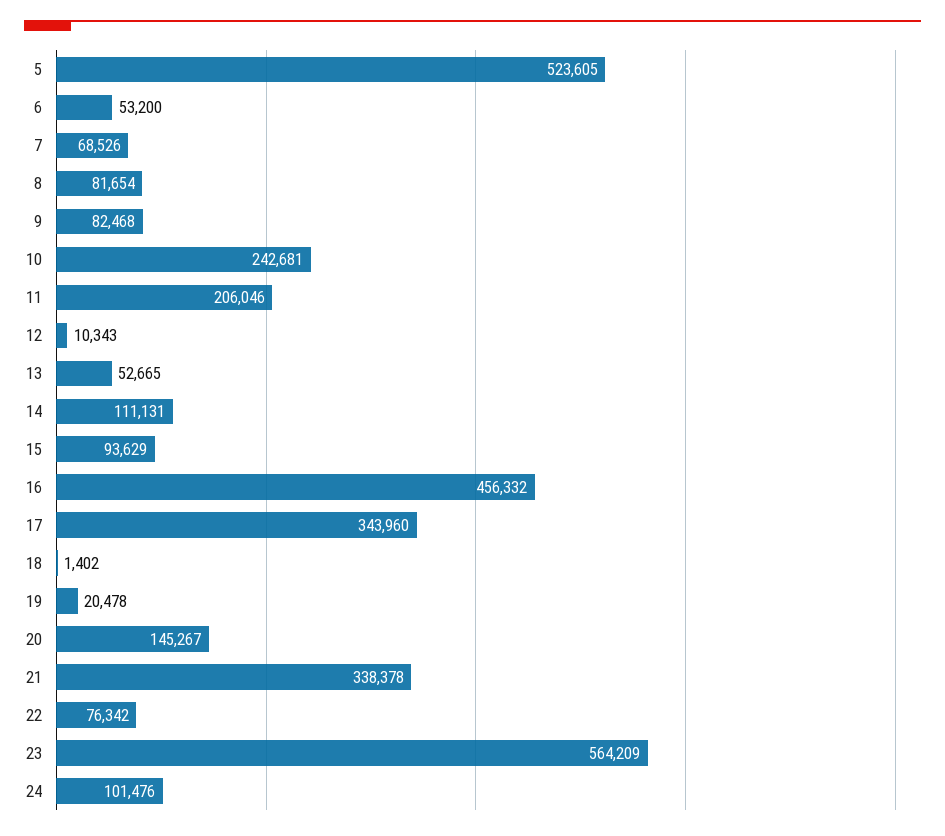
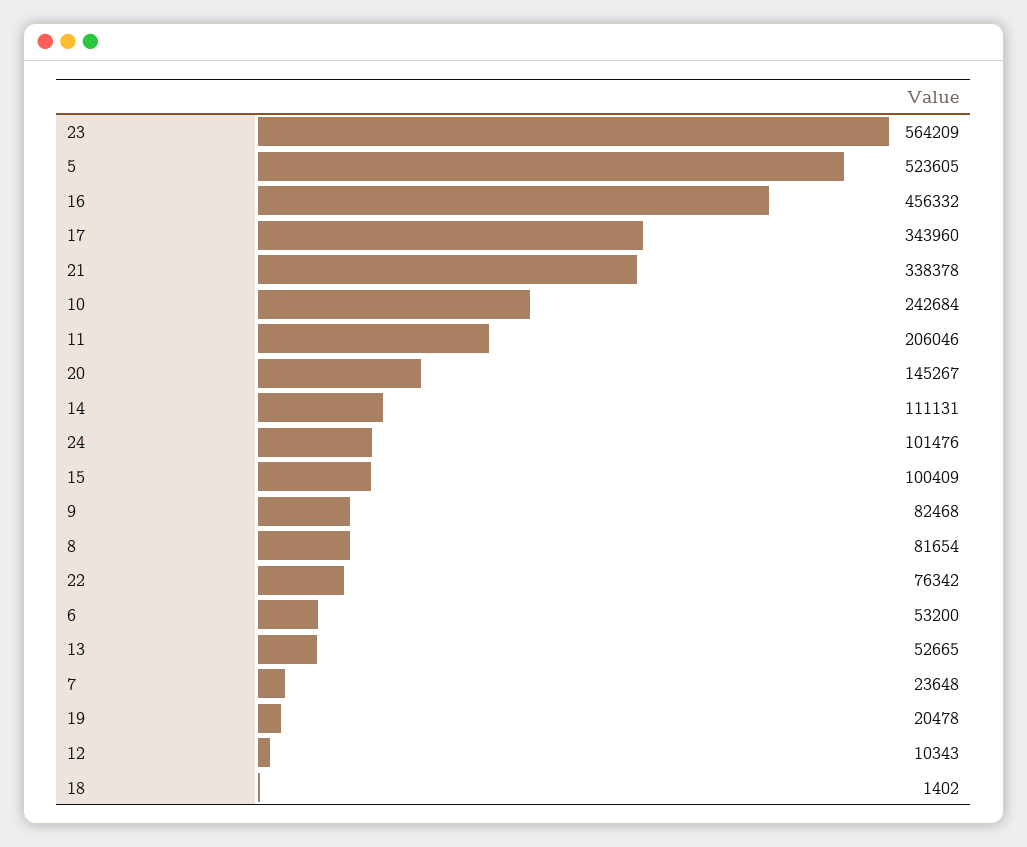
7: 68526 -> 23648
10: 242681 -> 242684
15: 93629 -> 100409

